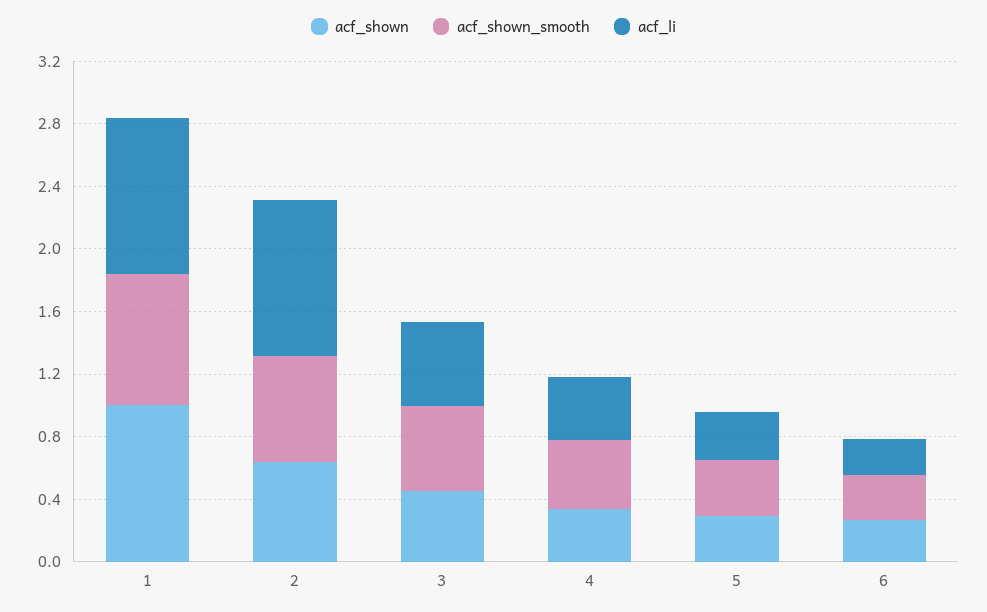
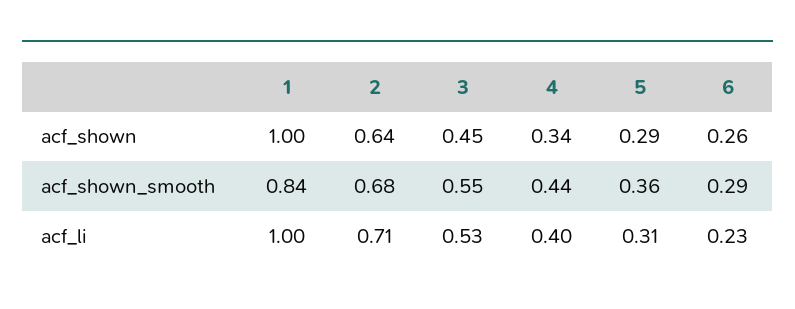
acf_li, 2: 1 -> 0.71

